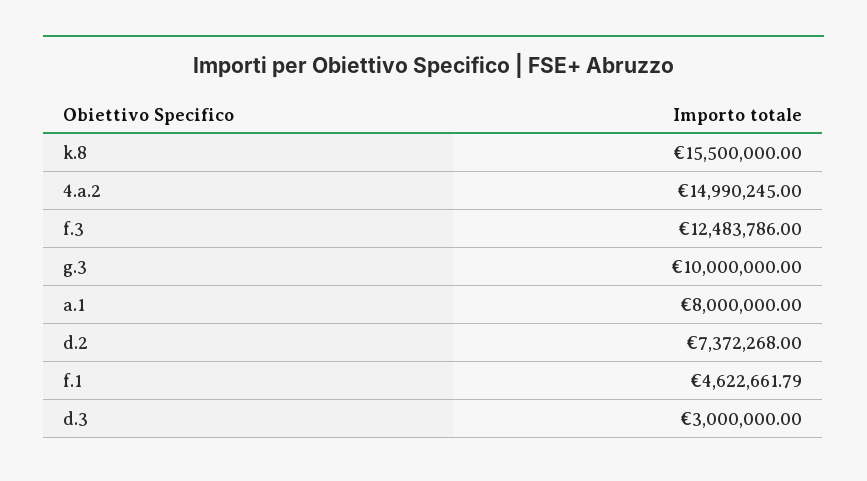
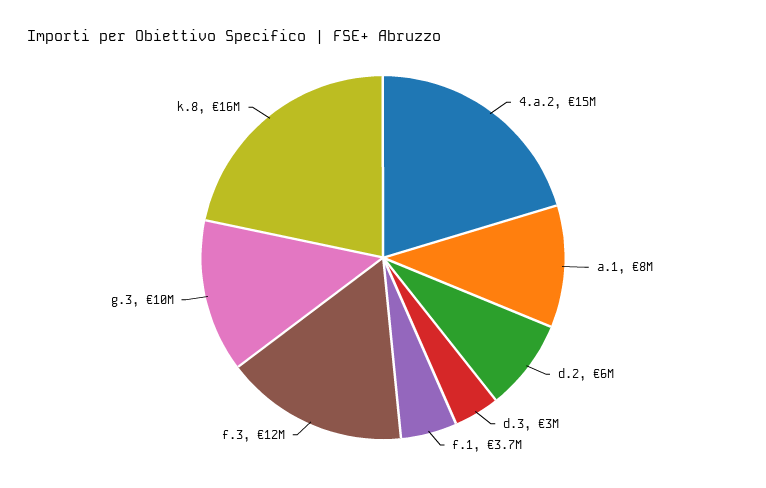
d.2: 7372268 -> 6000000
f.1: 4622661.79 -> 3700000

